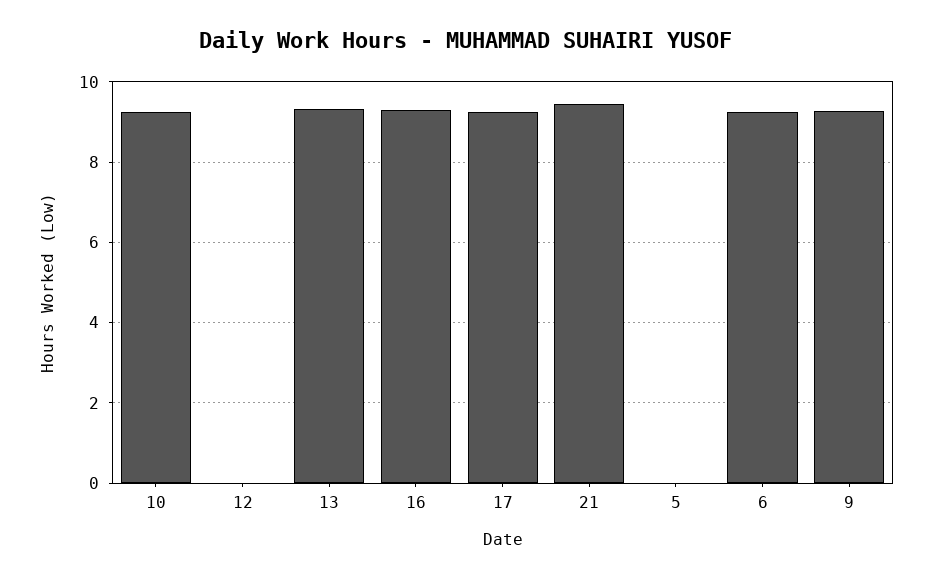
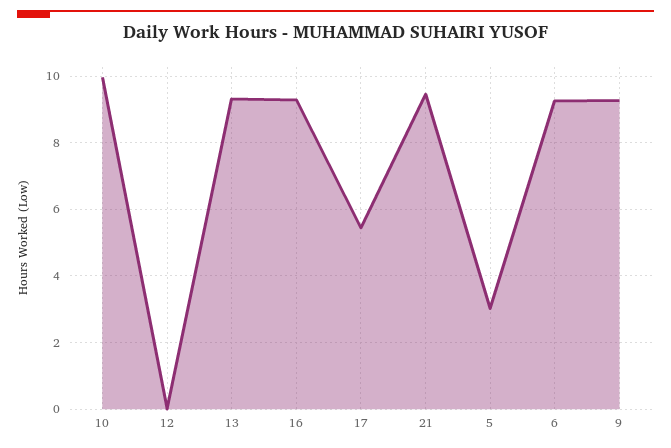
10: 9.2 -> 10
17: 9.2 -> 5.4
5: 0 -> 3

